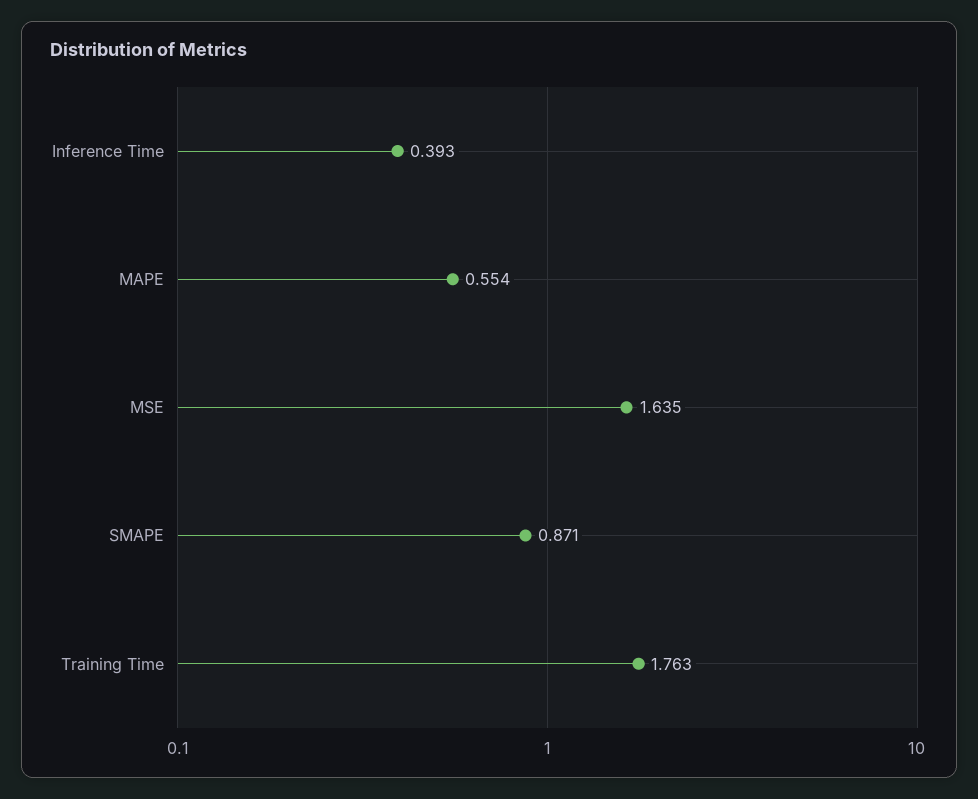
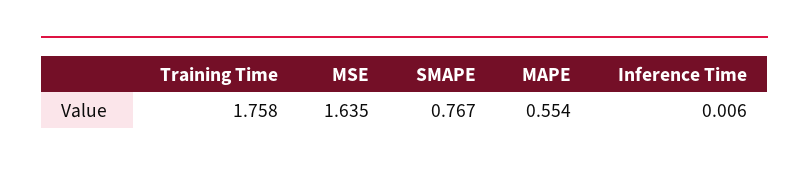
Inference Time: 0.393 -> 0.006
SMAPE: 0.871 -> 0.767
Training Time: 1.763 -> 1.758

